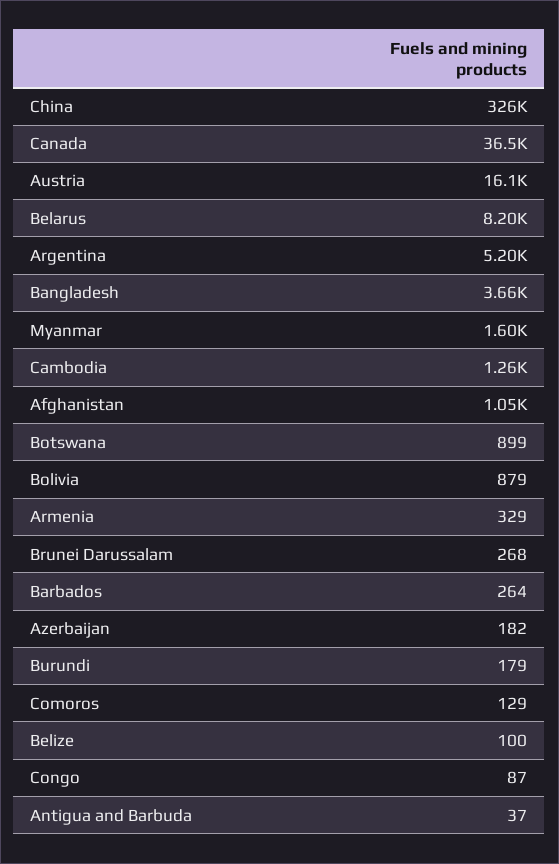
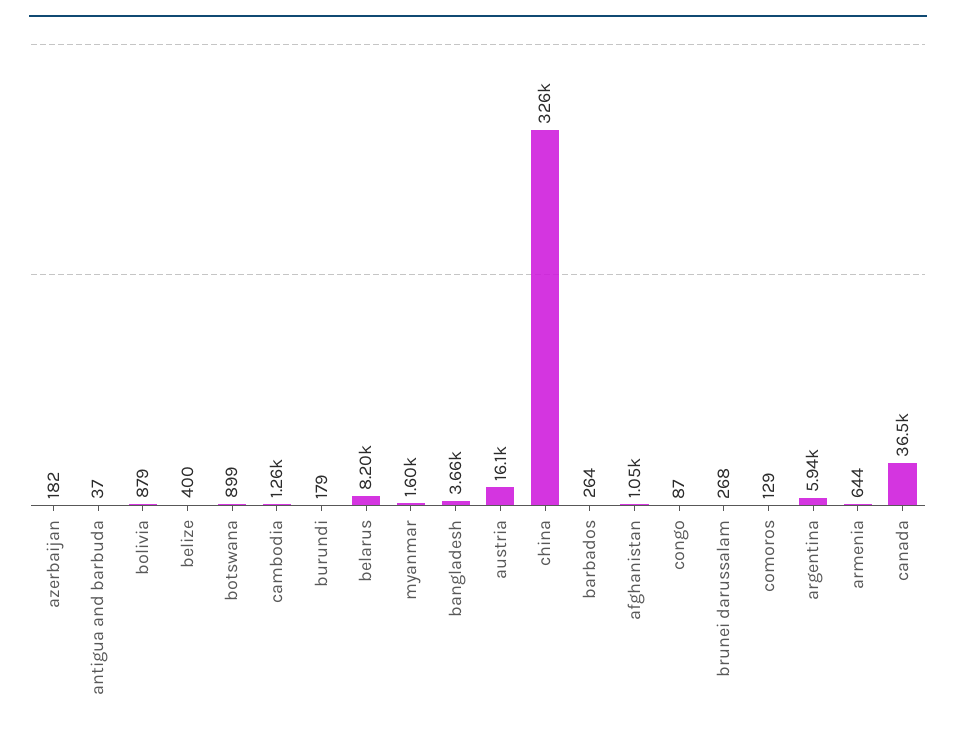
Argentina: 5200 -> 5940
Armenia: 329 -> 644
Belize: 100 -> 400

